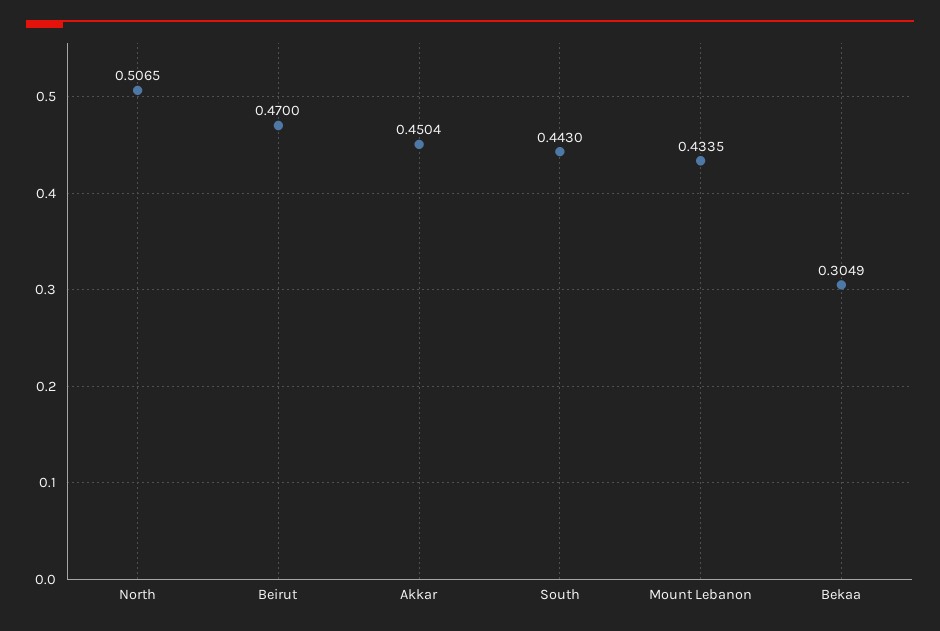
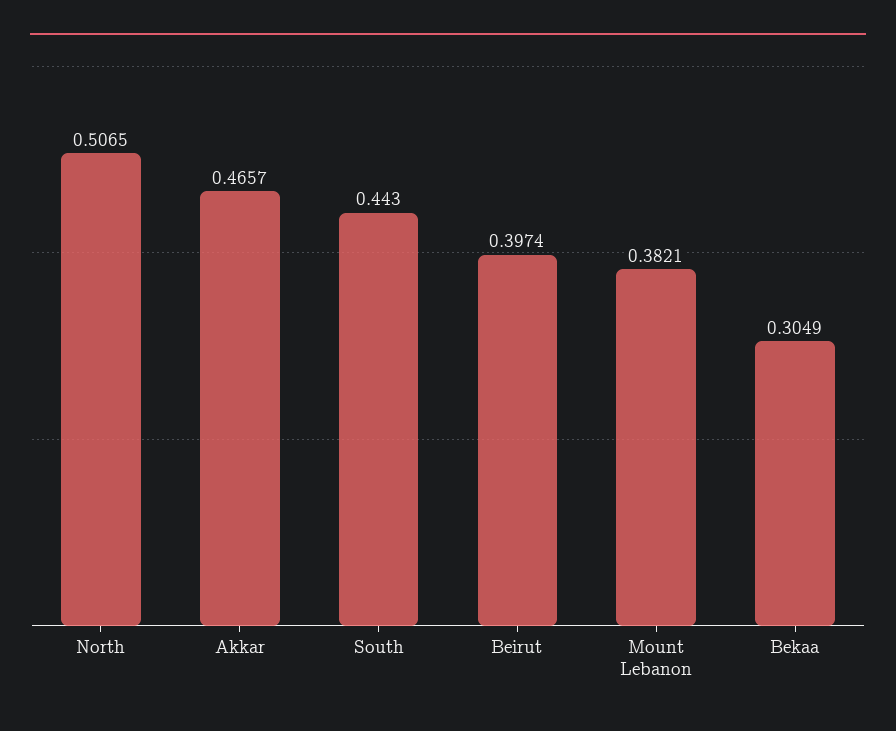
Beirut: 0.47 -> 0.3974
Akkar: 0.4504 -> 0.4657
Mount Lebanon: 0.4335 -> 0.3821

